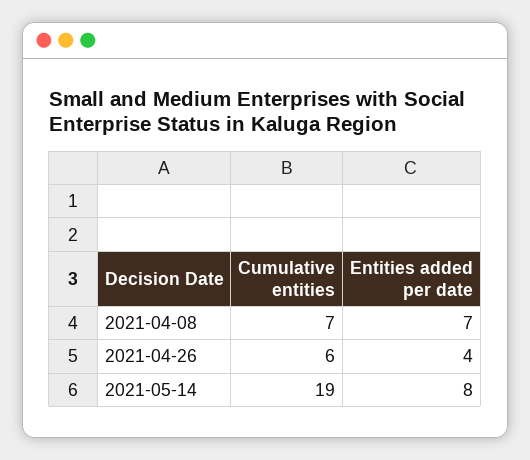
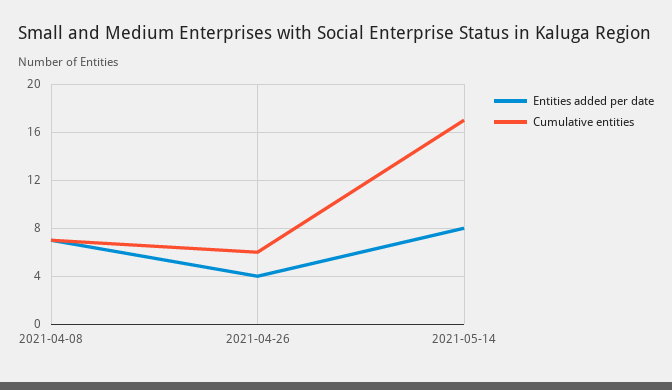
Cumulative entities, 2021-05-14: 19 -> 17

